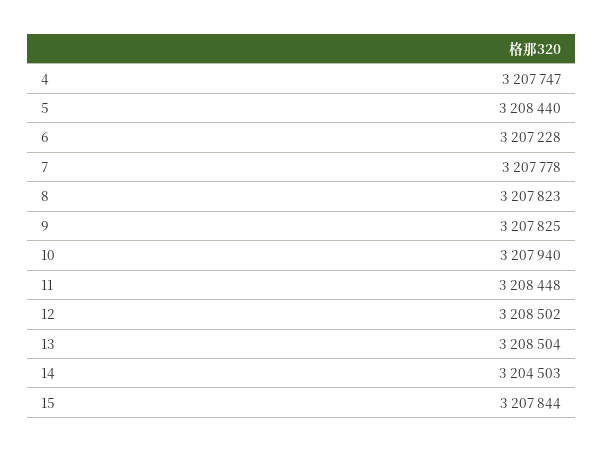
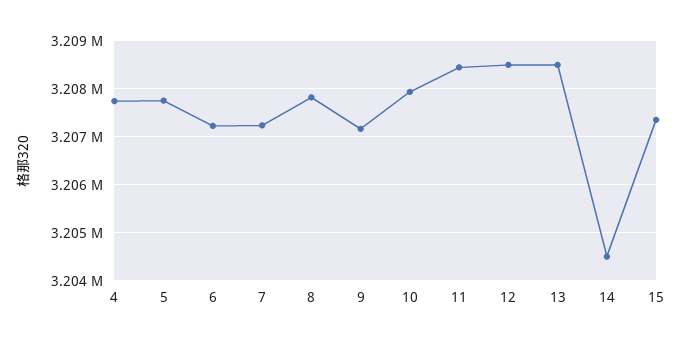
5: 3208440 -> 3207800
7: 3207778 -> 3207200
9: 3207825 -> 3207200
15: 3207844 -> 3207400

